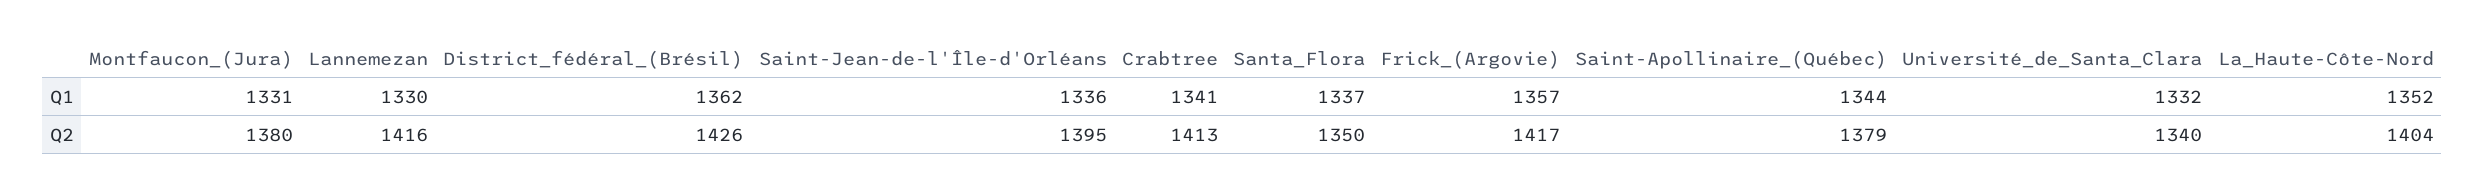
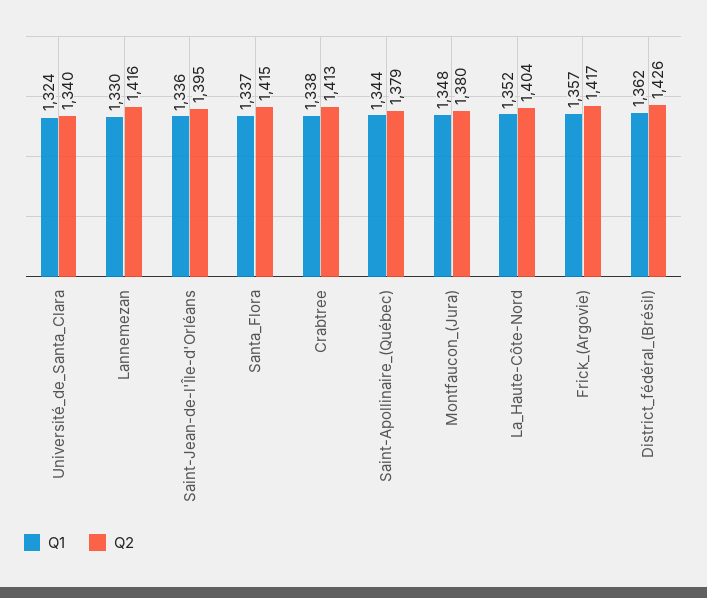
Q1, Montfaucon_(Jura): 1331 -> 1348
Q1, Crabtree: 1341 -> 1338
Q1, Université_de_Santa_Clara: 1332 -> 1324
Q2, Santa_Flora: 1350 -> 1415

